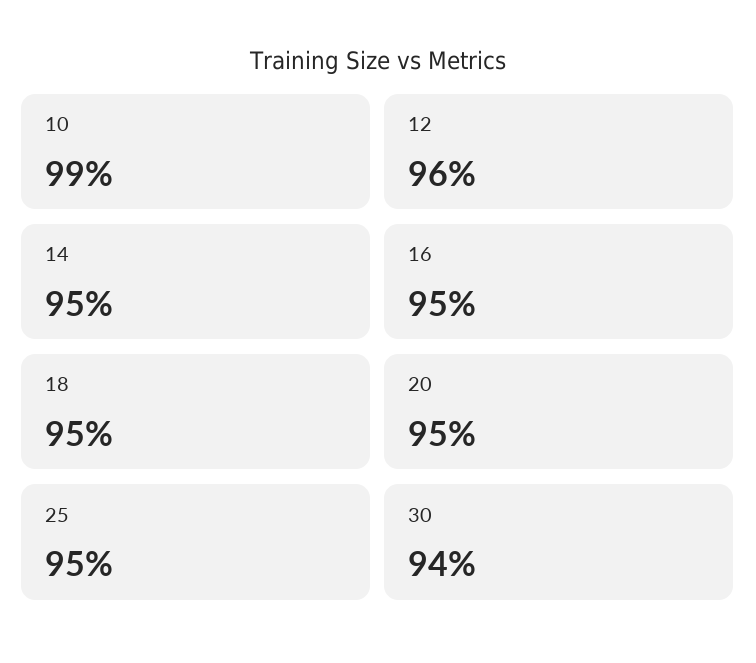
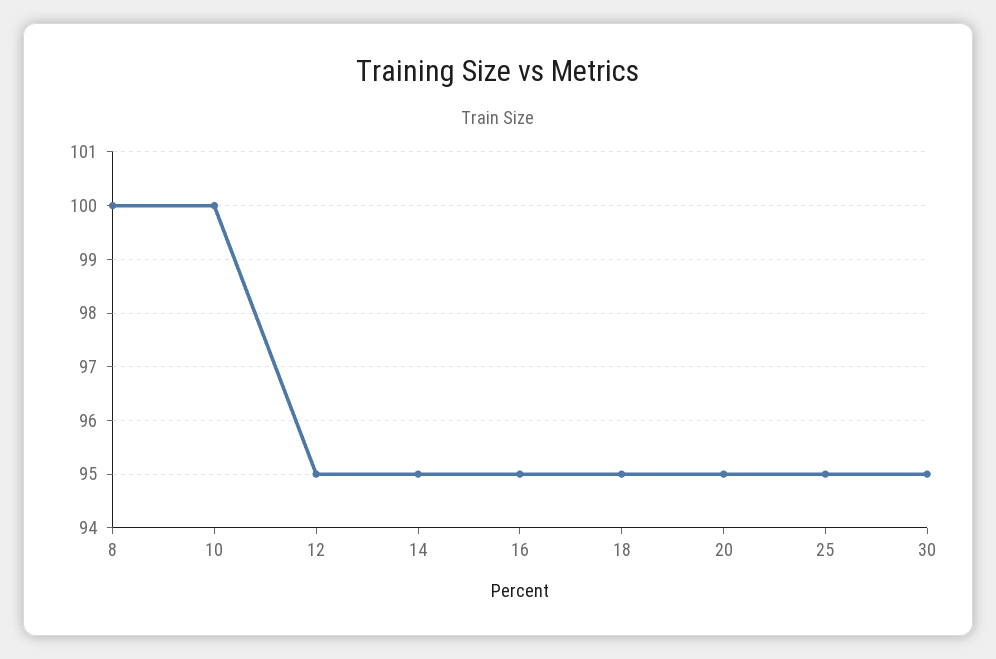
10: 99 -> 100
12: 96 -> 95
30: 94 -> 95
8: none -> 100

